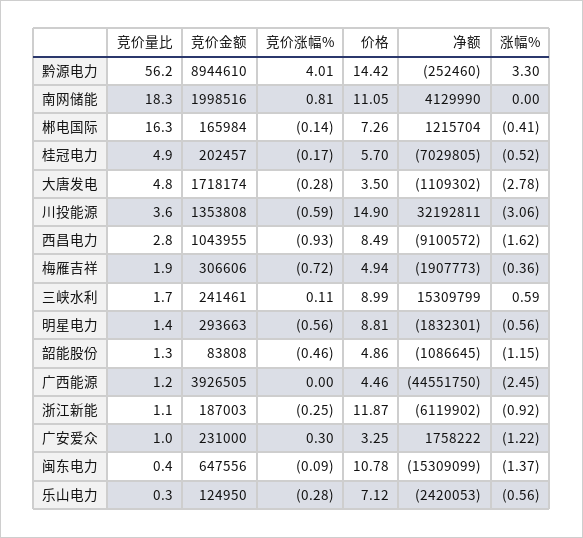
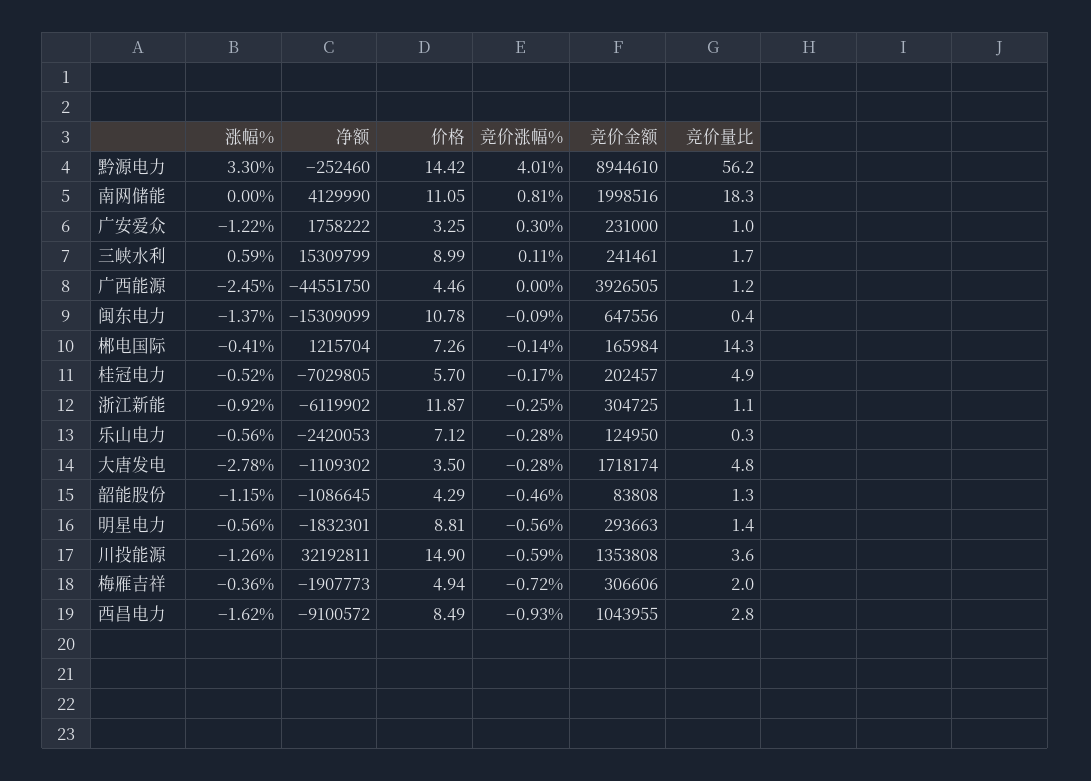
竞价量比, 郴电国际: 16.3 -> 14.3
涨幅%, 川投能源: -3.06 -> -1.26
竞价量比, 梅雁吉祥: 1.9 -> 2
价格, 韶能股份: 4.86 -> 4.29
竞价金额, 浙江新能: 187003 -> 304725

